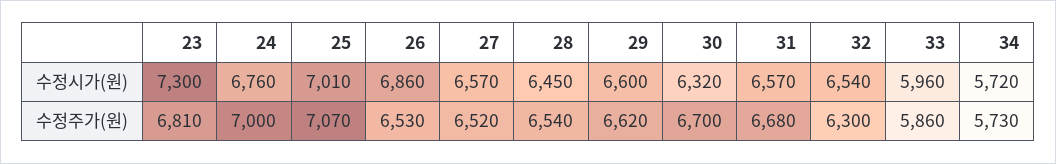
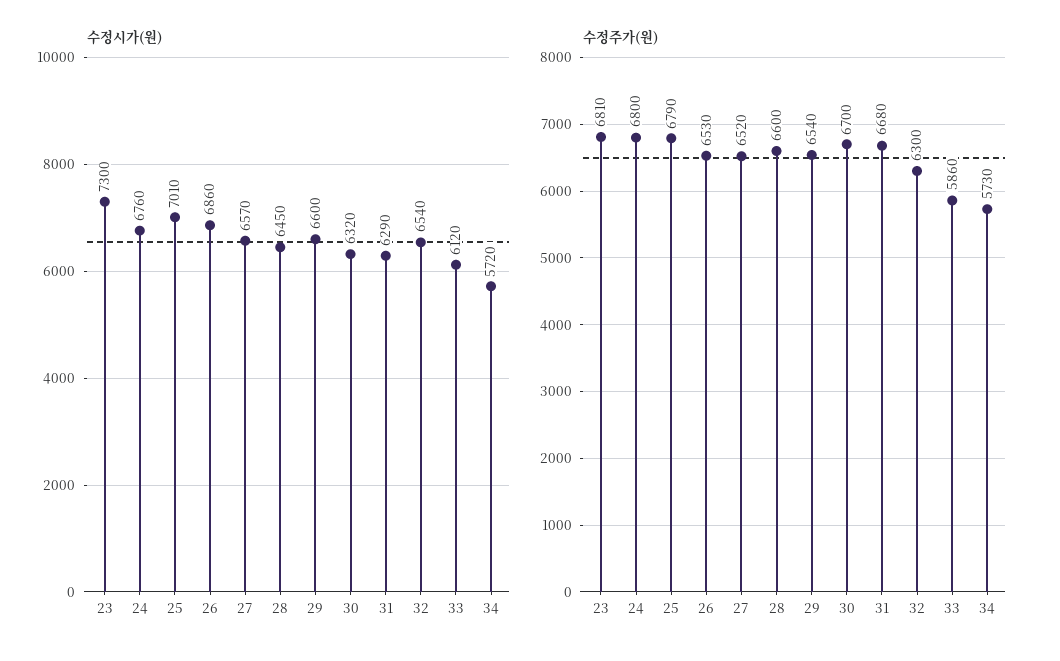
수정시가(원), 31: 6570 -> 6290
수정시가(원), 33: 5960 -> 6120
수정주가(원), 24: 7000 -> 6800
수정주가(원), 25: 7070 -> 6790
수정주가(원), 28: 6540 -> 6600
수정주가(원), 29: 6620 -> 6540

